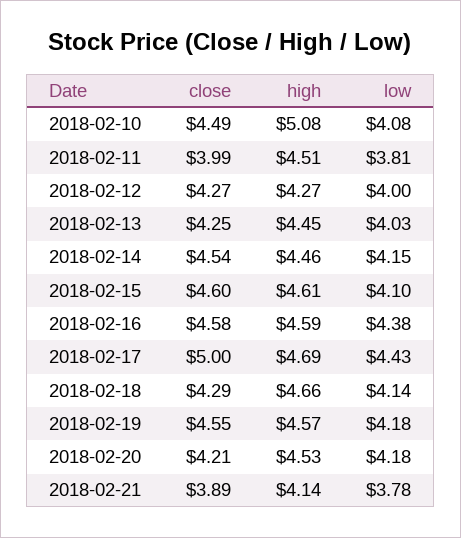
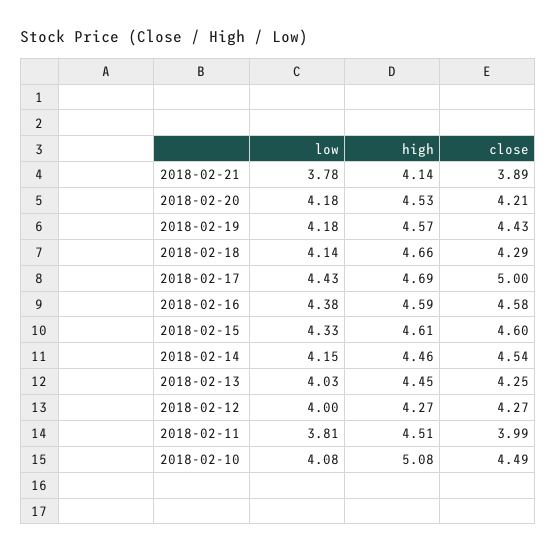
low, 2018-02-15: 4.1 -> 4.33
close, 2018-02-19: 4.55 -> 4.43

